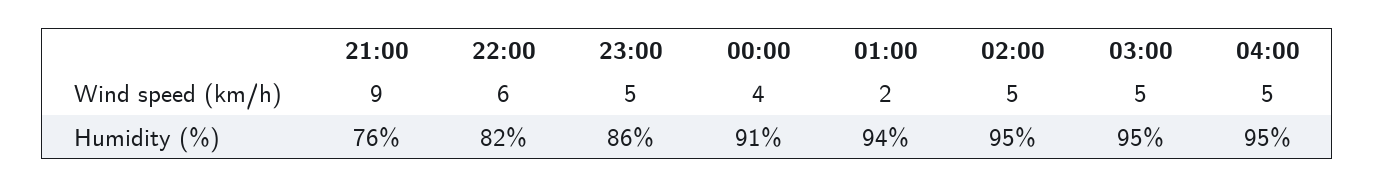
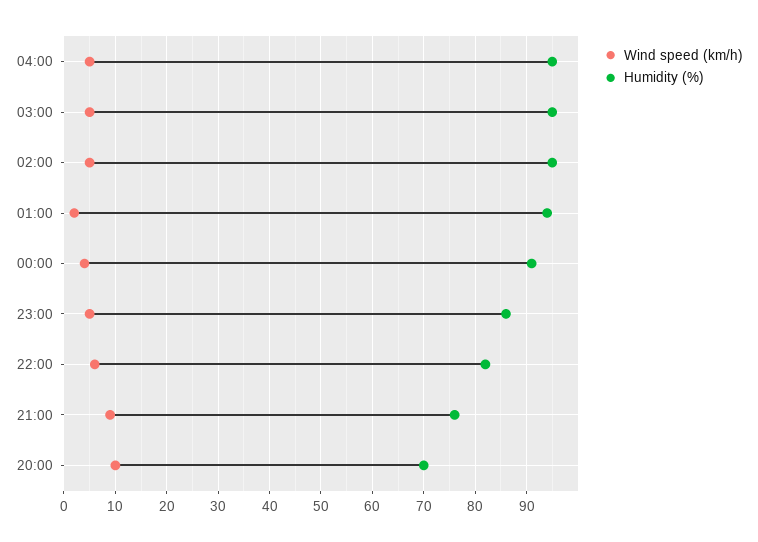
Wind speed (km/h), 20:00: none -> 10
Humidity (%), 20:00: none -> 70

